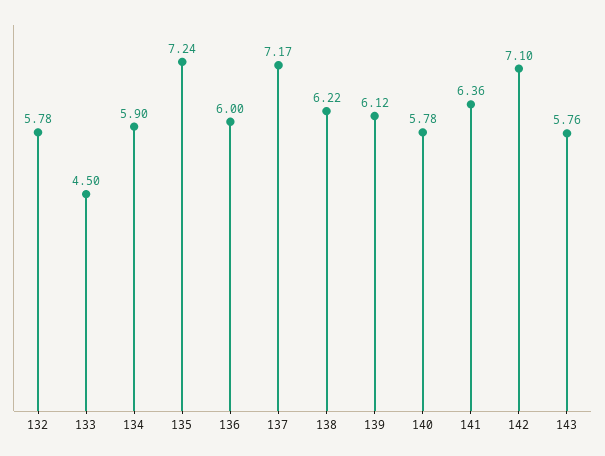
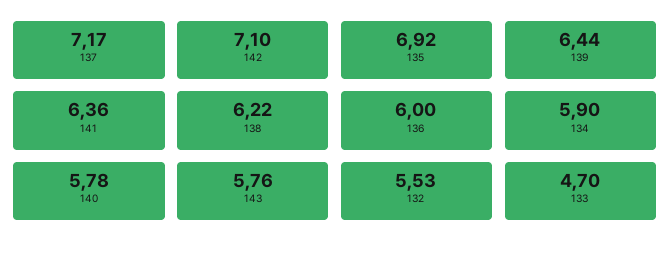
132: 5.78 -> 5.53
133: 4.5 -> 4.7
135: 7.24 -> 6.92
139: 6.12 -> 6.44

